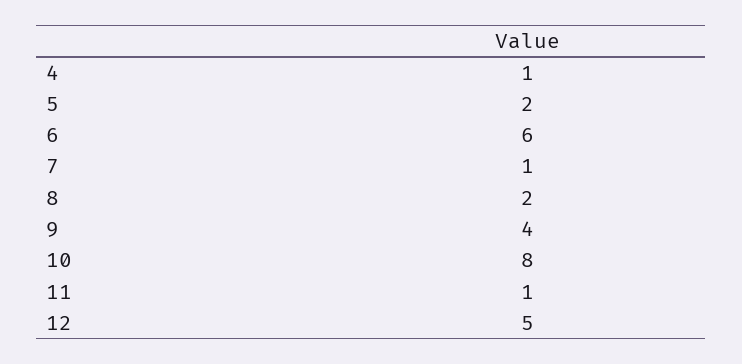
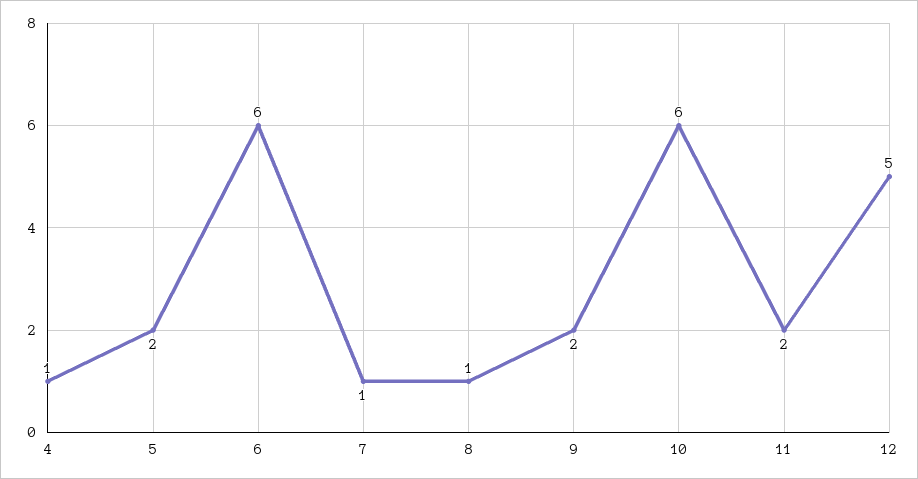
8: 2 -> 1
9: 4 -> 2
10: 8 -> 6
11: 1 -> 2

